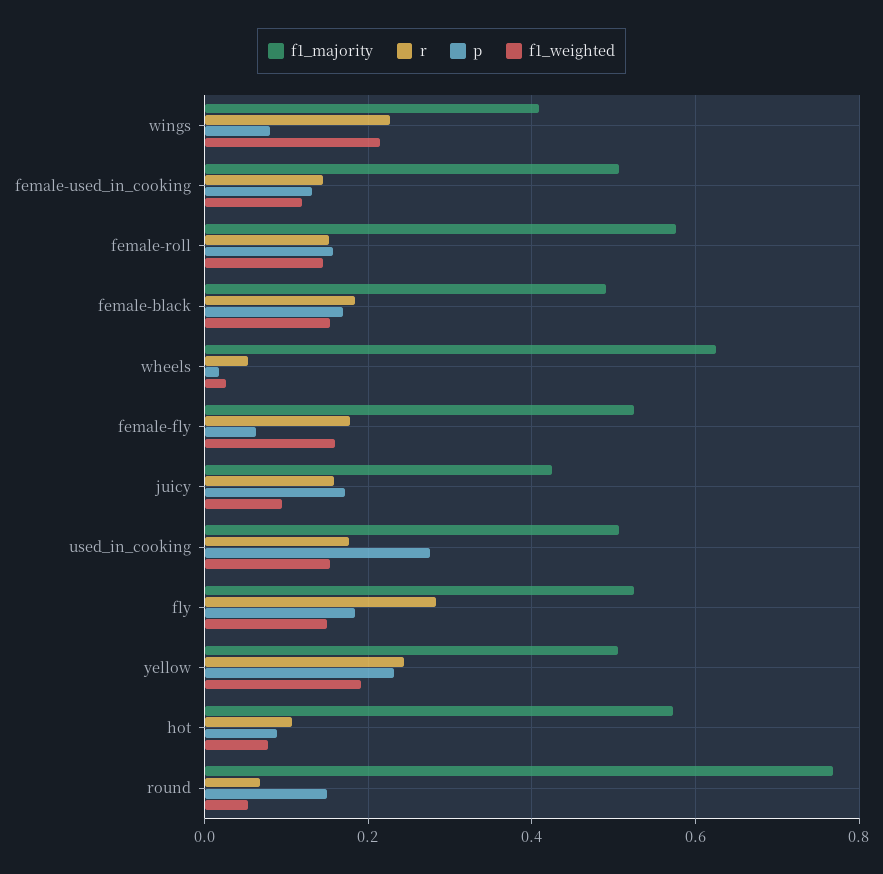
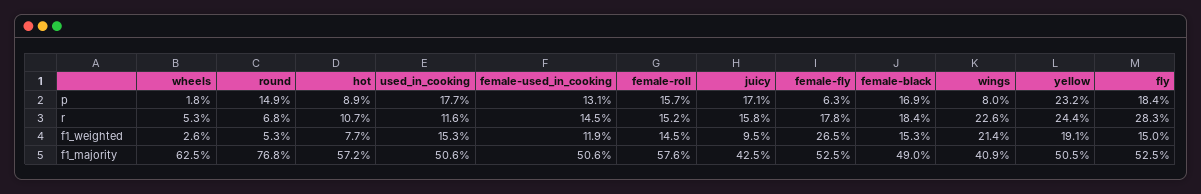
f1_weighted, female-fly: 0.16 -> 0.265
r, used_in_cooking: 0.18 -> 0.116
p, used_in_cooking: 0.28 -> 0.177

